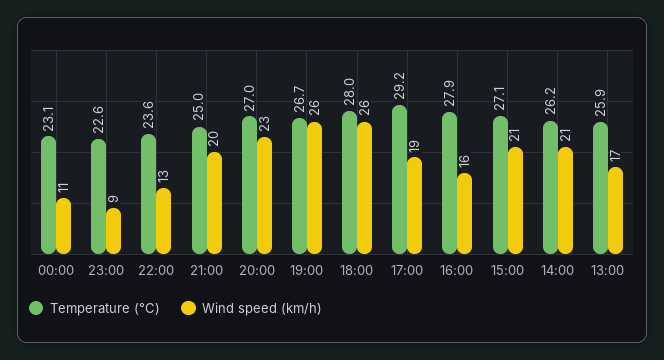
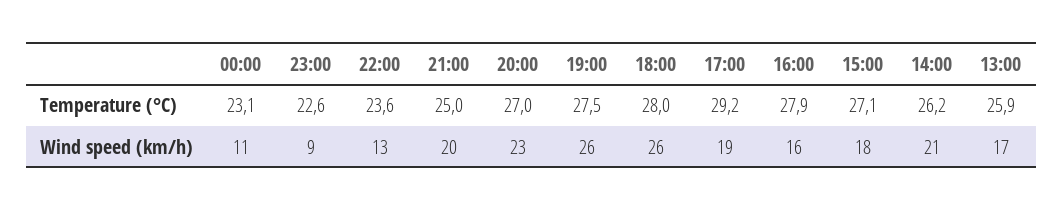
Temperature (°C), 19:00: 26.7 -> 27.5
Wind speed (km/h), 15:00: 21 -> 18

